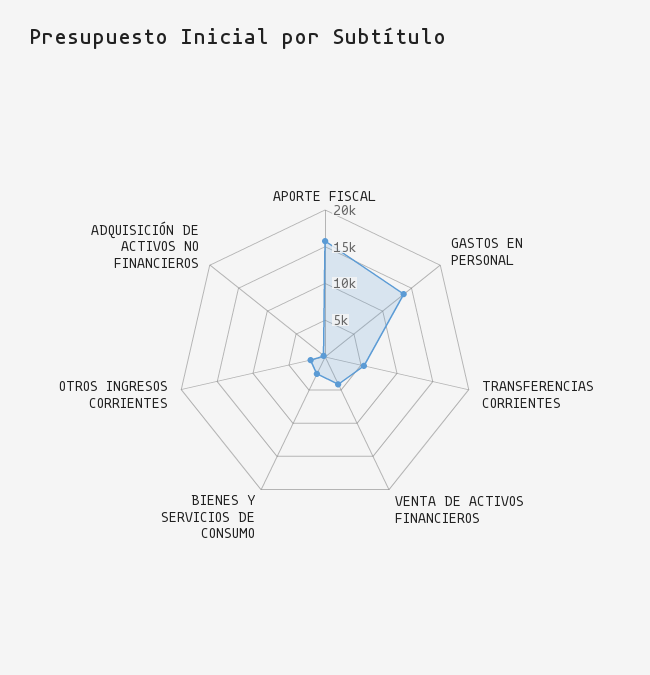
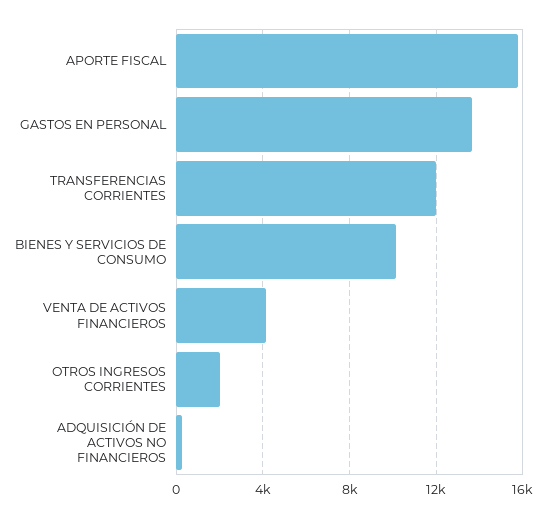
TRANSFERENCIAS CORRIENTES: 5000 -> 12000
BIENES Y SERVICIOS DE CONSUMO: 2500 -> 10000

